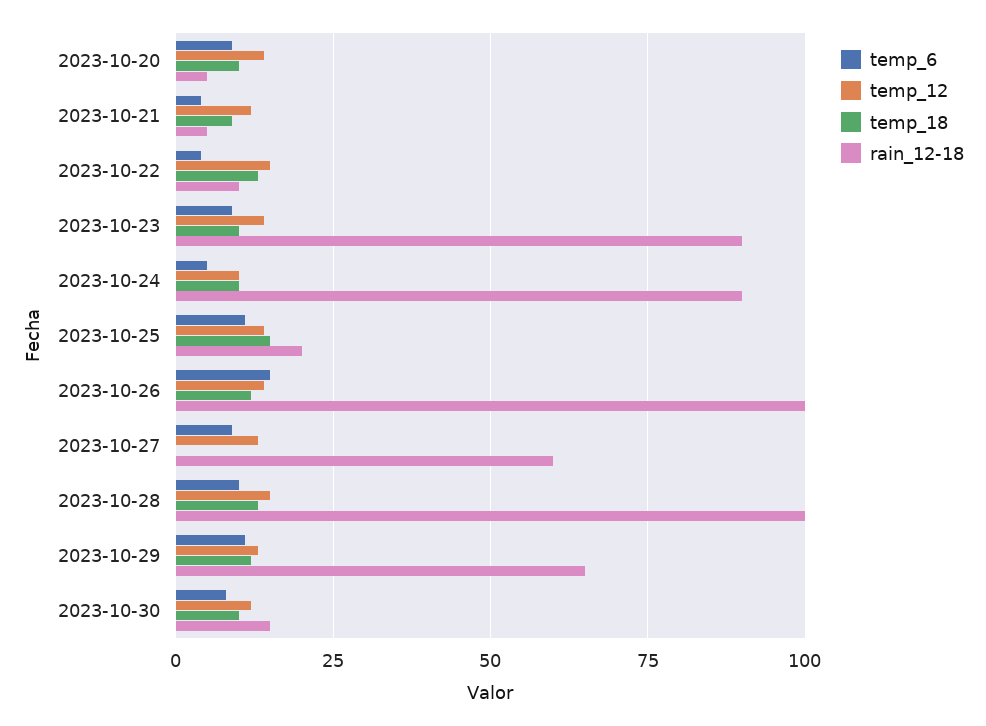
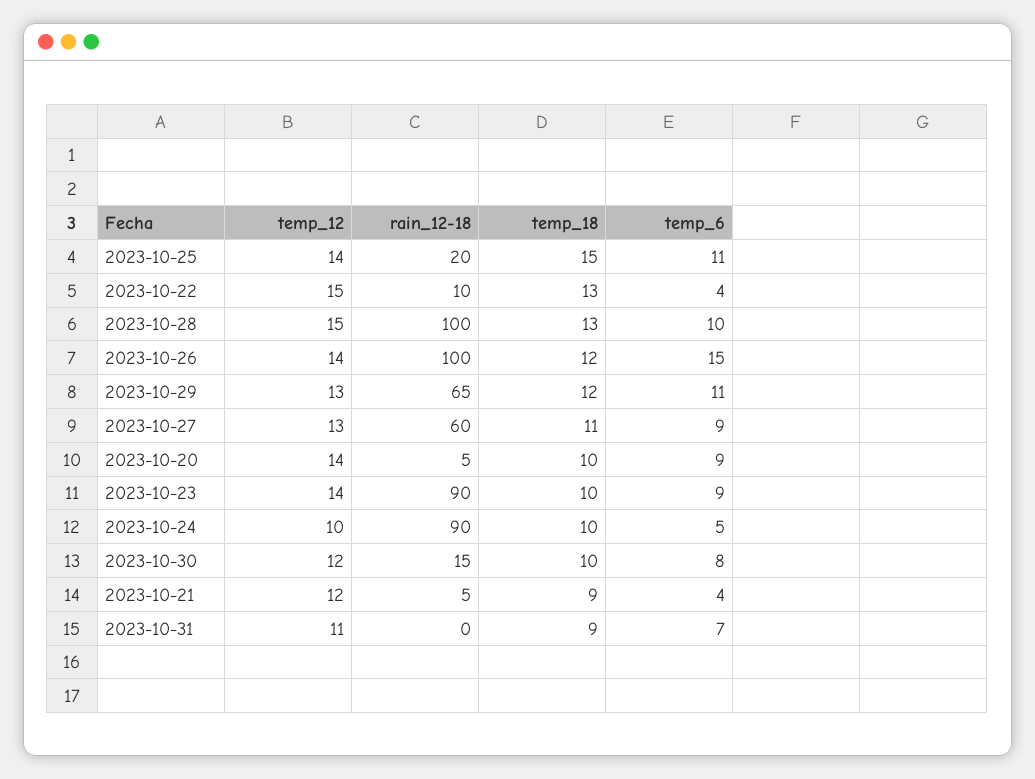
temp_18, 2023-10-27: 0 -> 11
temp_12, 2023-10-31: none -> 11
rain_12-18, 2023-10-31: none -> 0
temp_18, 2023-10-31: none -> 9
temp_6, 2023-10-31: none -> 7

